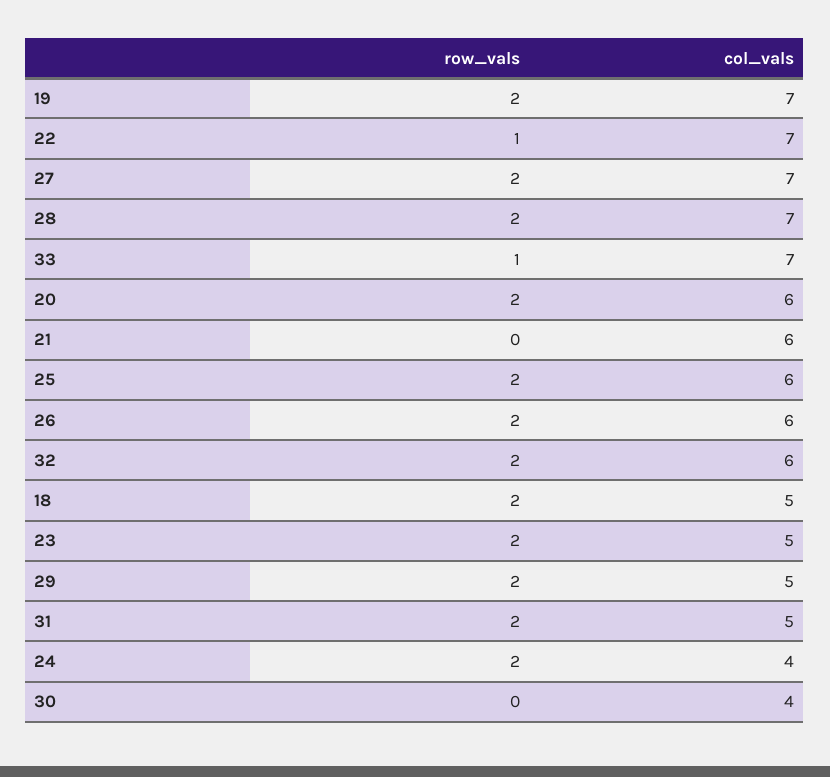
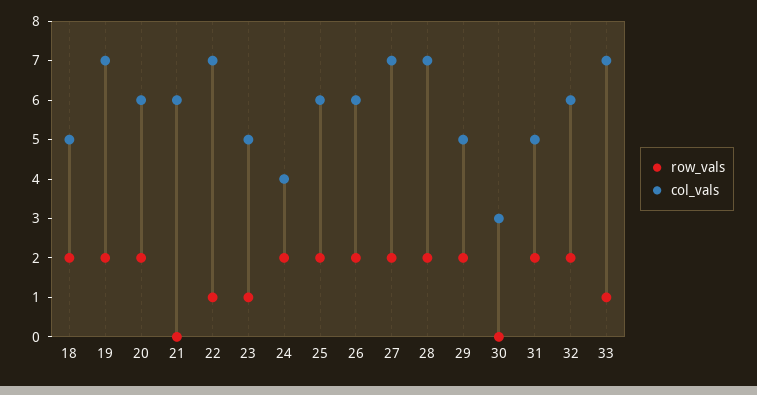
row_vals, 23: 2 -> 1
col_vals, 30: 4 -> 3

